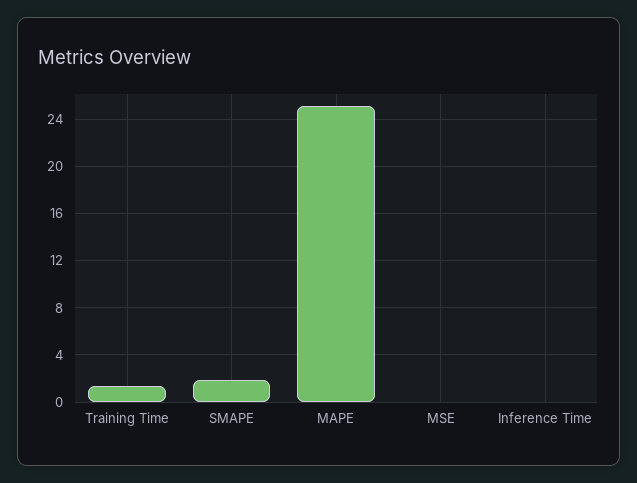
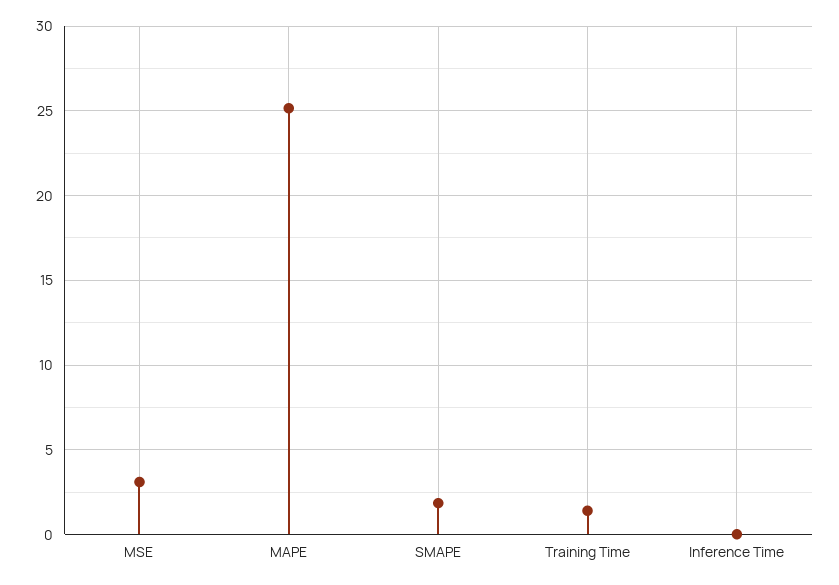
MSE: 0 -> 3

